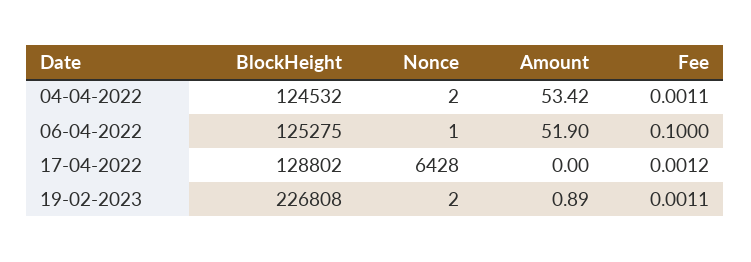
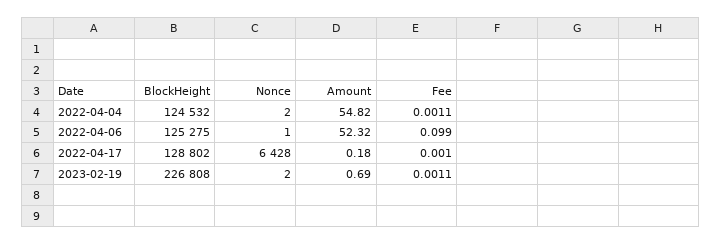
Amount, 04-04-2022: 53.42 -> 54.82
Amount, 06-04-2022: 51.9 -> 52.32
Fee, 06-04-2022: 0.1 -> 0.099
Amount, 17-04-2022: 0 -> 0.18
Fee, 17-04-2022: 0.0012 -> 0.001
Amount, 19-02-2023: 0.89 -> 0.69

